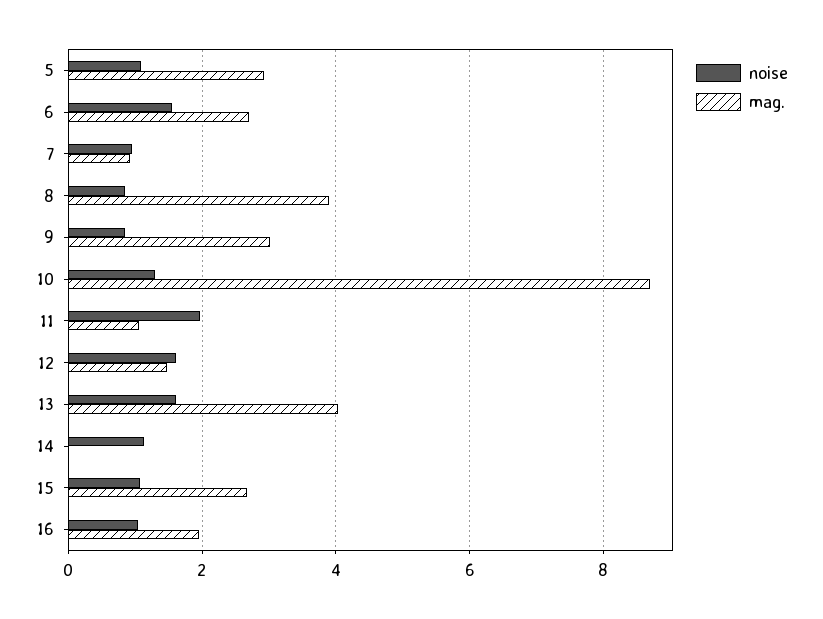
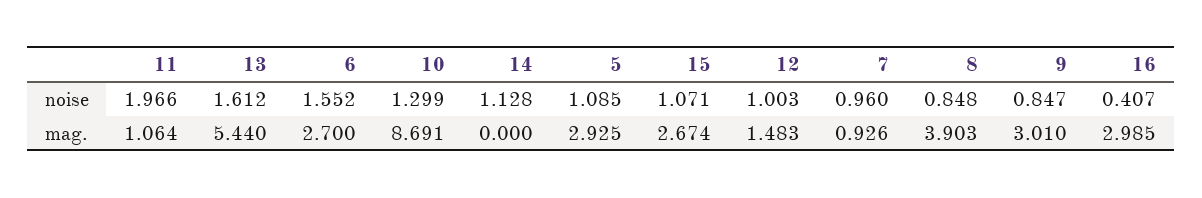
noise, 12: 1.6 -> 1.003
mag., 13: 4 -> 5.44
noise, 16: 1 -> 0.407
mag., 16: 2 -> 2.985

